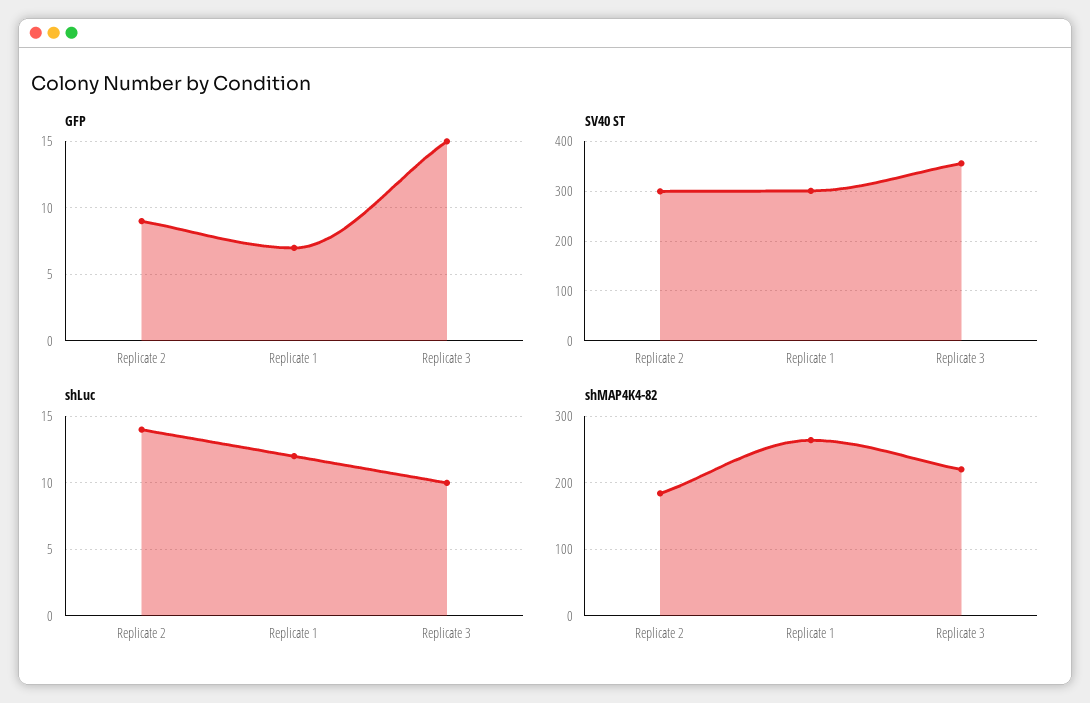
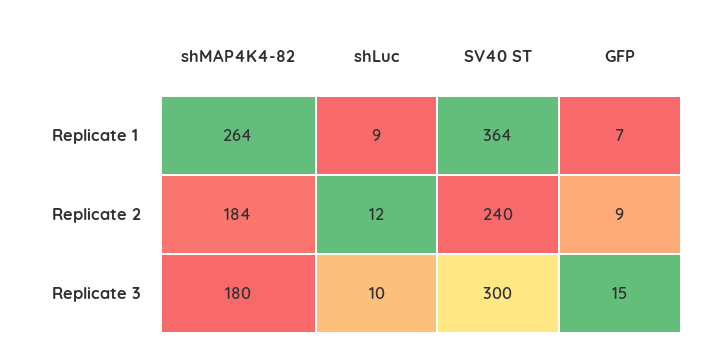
SV40 ST, Replicate 2: 300 -> 240
SV40 ST, Replicate 1: 300 -> 364
SV40 ST, Replicate 3: 360 -> 300
shLuc, Replicate 2: 14 -> 12
shLuc, Replicate 1: 12 -> 9
shMAP4K4-82, Replicate 3: 220 -> 180

